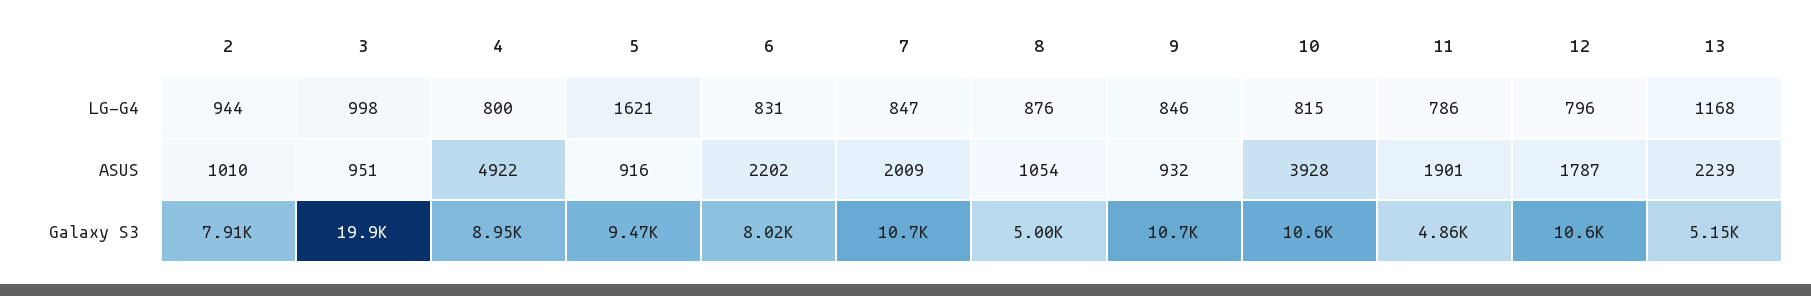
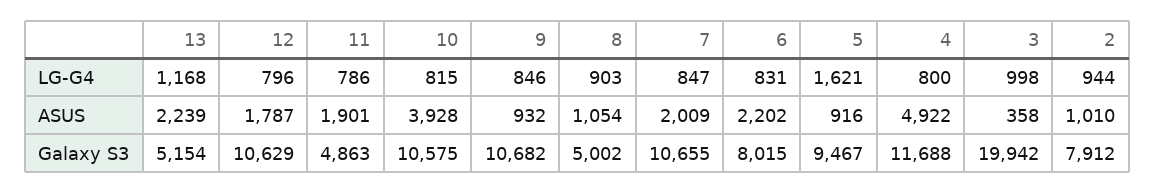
8, LG-G4: 876 -> 903
3, ASUS: 951 -> 358
4, Galaxy S3: 8950 -> 11688

